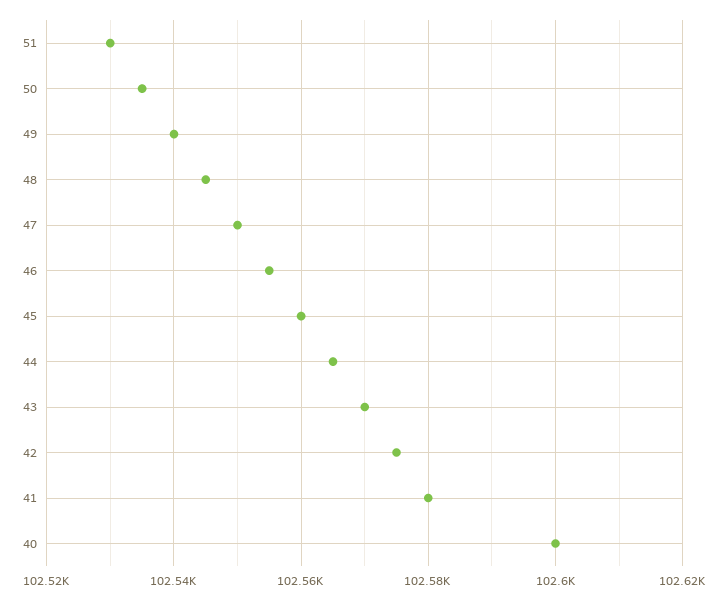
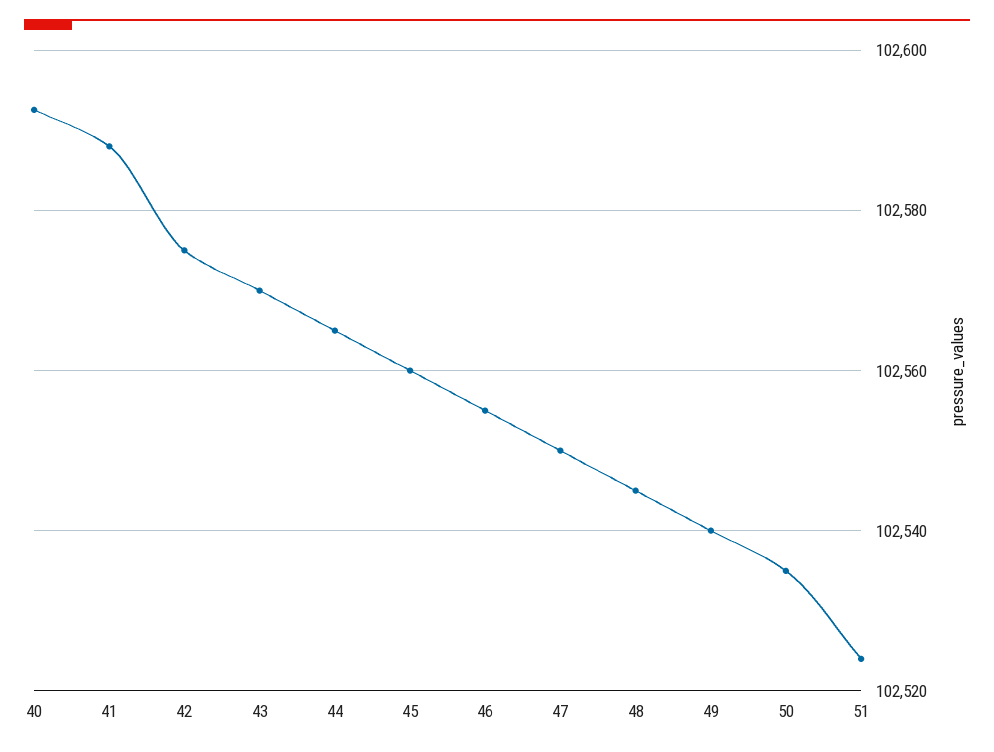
51: 102530 -> 102524
41: 102580 -> 102588
40: 102600 -> 102592

